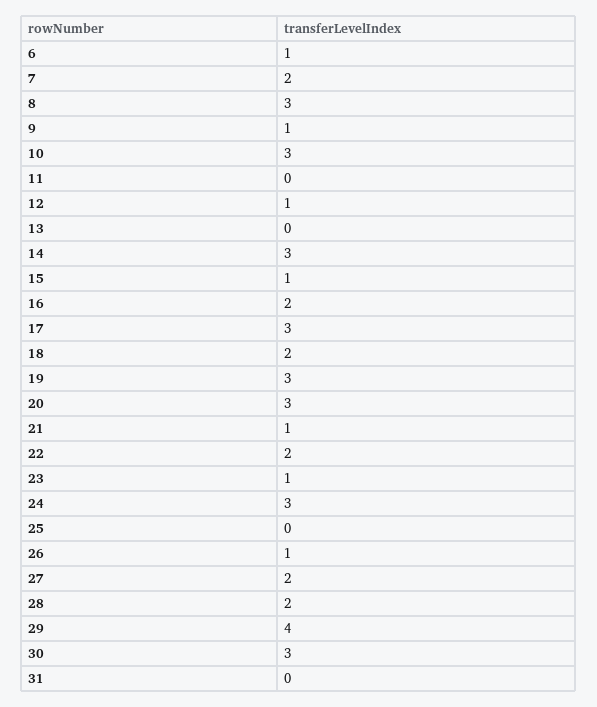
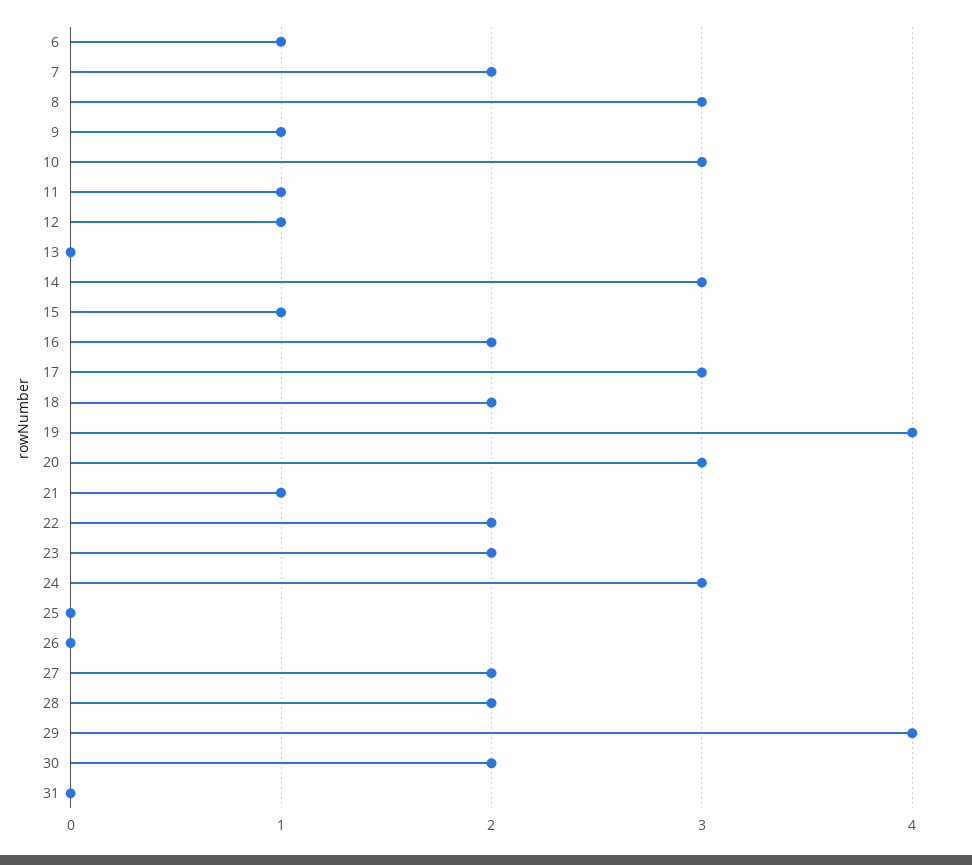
11: 0 -> 1
19: 3 -> 4
23: 1 -> 2
26: 1 -> 0
30: 3 -> 2

